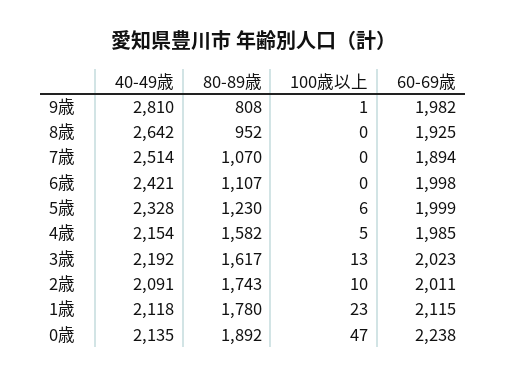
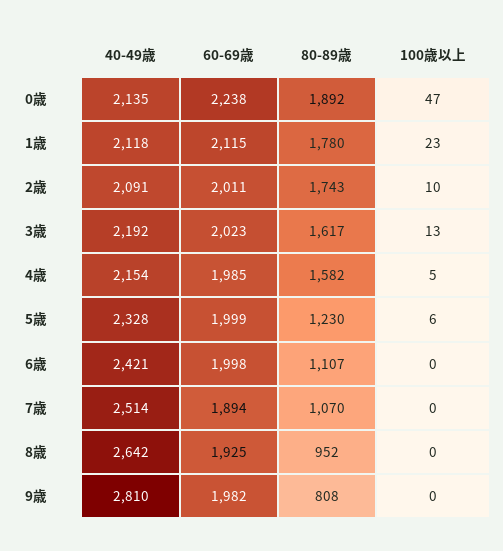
100歳以上, 9歳: 1 -> 0

